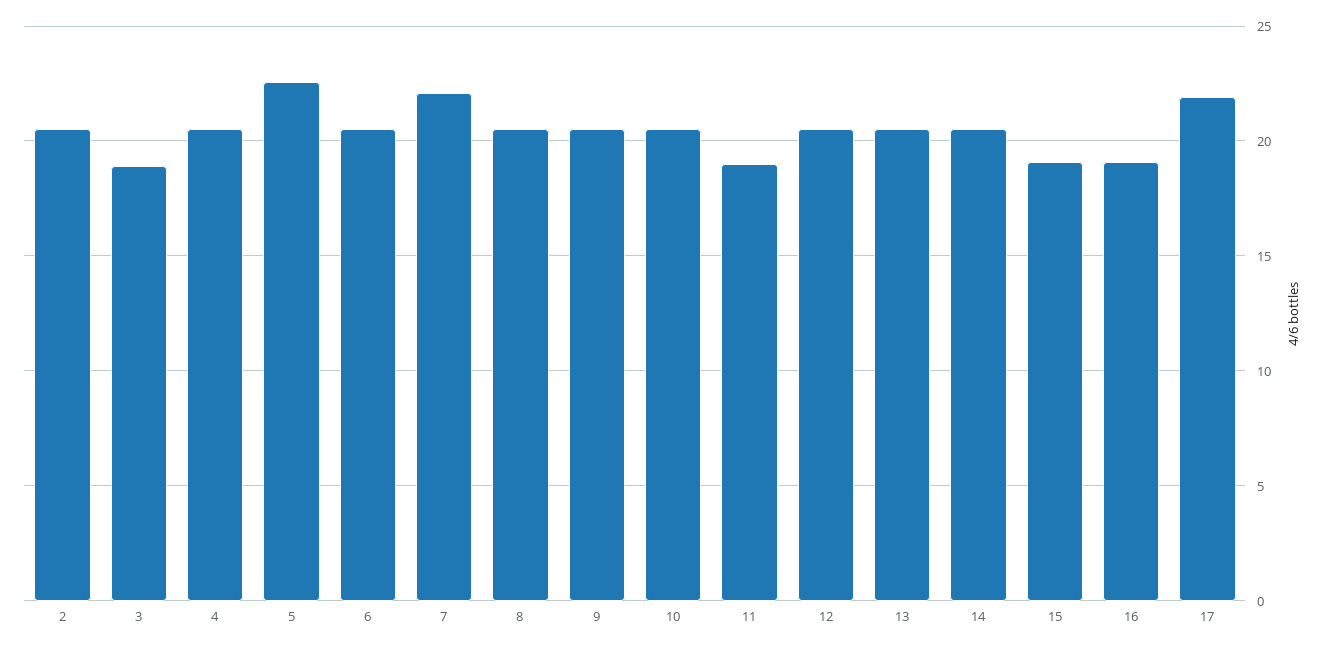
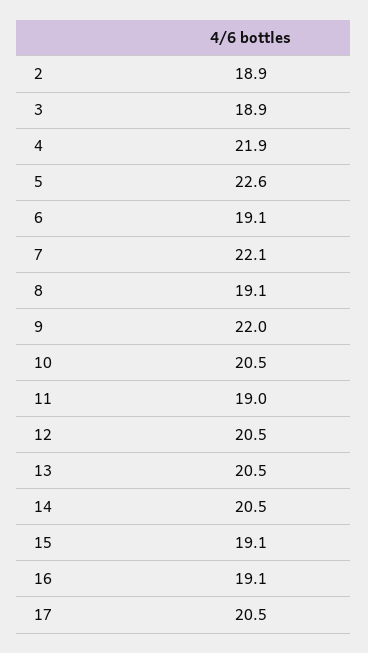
2: 20.5 -> 18.9
4: 20.5 -> 21.9
6: 20.5 -> 19.1
8: 20.5 -> 19.1
9: 20.5 -> 22
17: 22 -> 20.5

